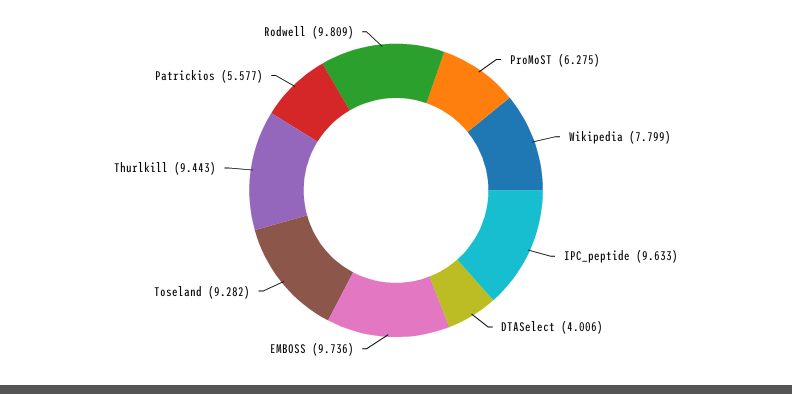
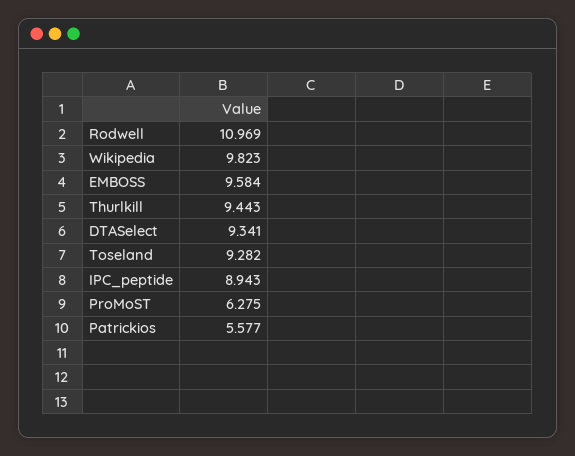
Wikipedia: 7.799 -> 9.823
IPC_peptide: 9.633 -> 8.943
DTASelect: 4.006 -> 9.341
EMBOSS: 9.736 -> 9.584
Rodwell: 9.809 -> 10.969

